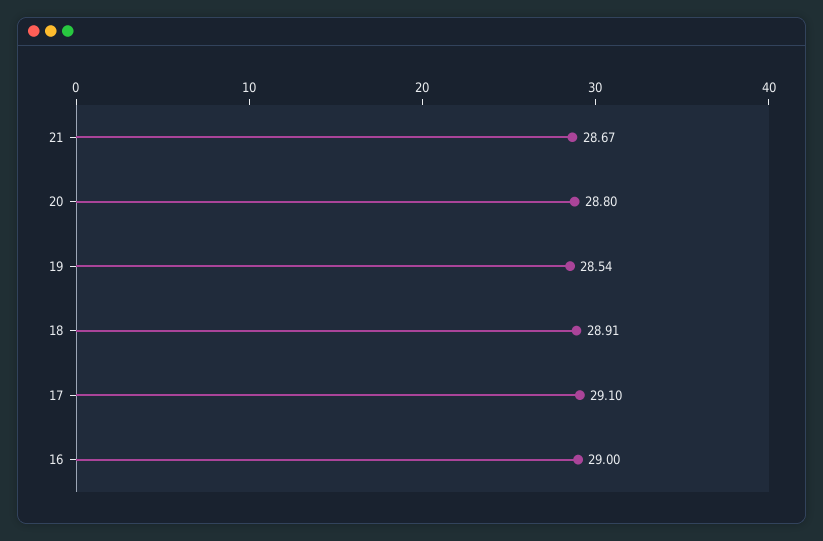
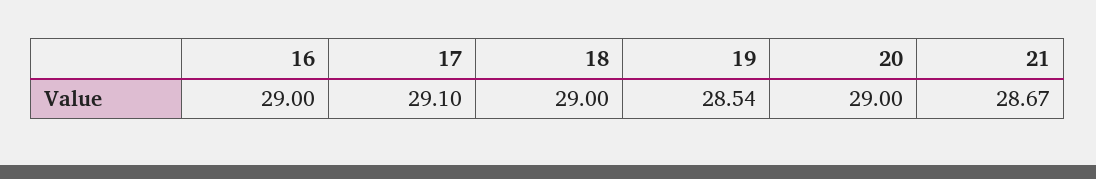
20: 28.8 -> 29
18: 28.91 -> 29

